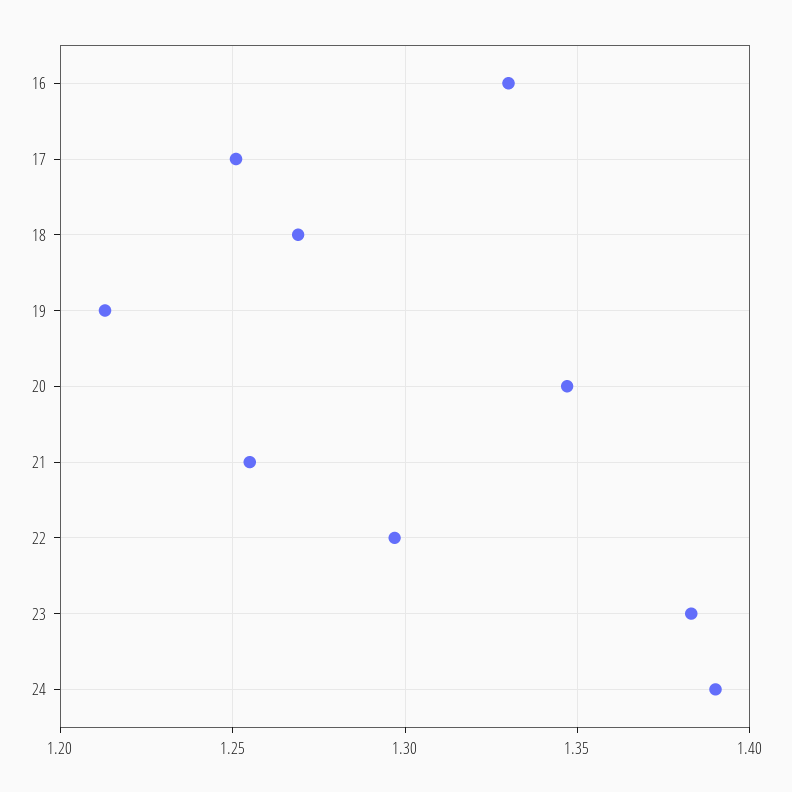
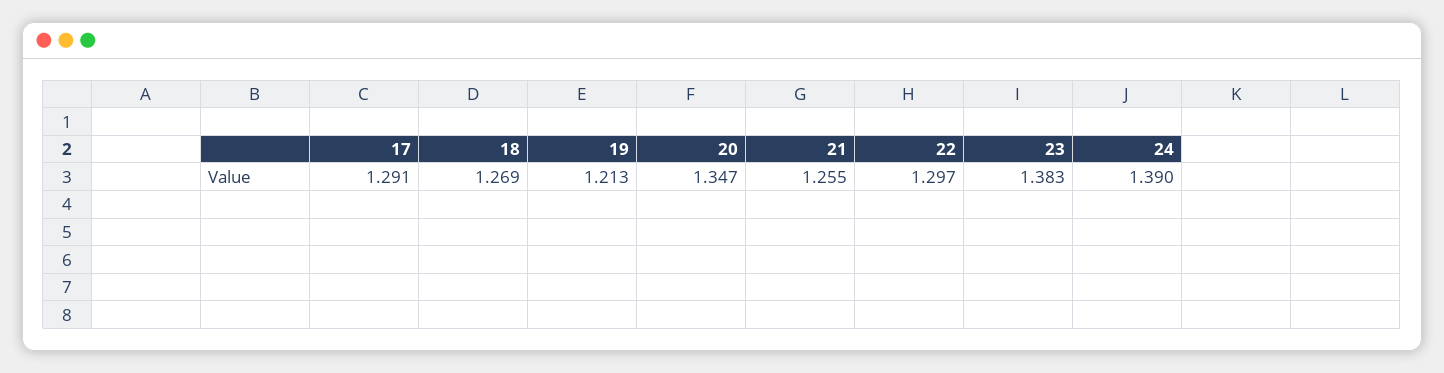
16: 1.33 -> none
17: 1.25 -> 1.291

